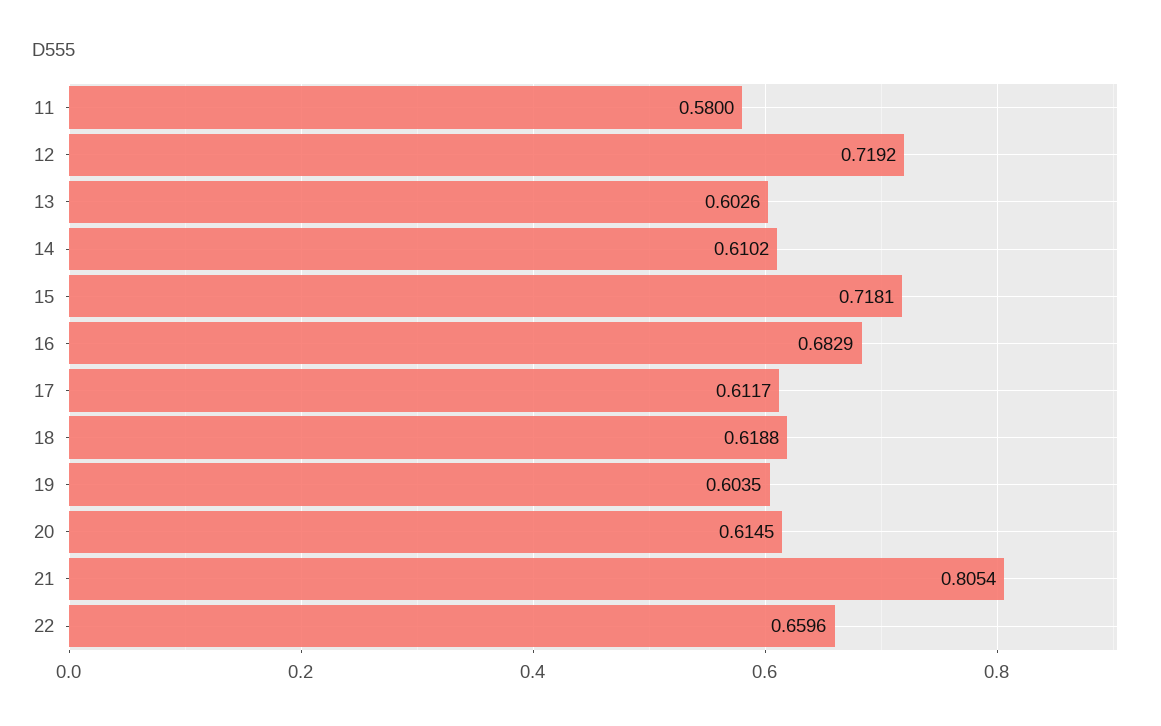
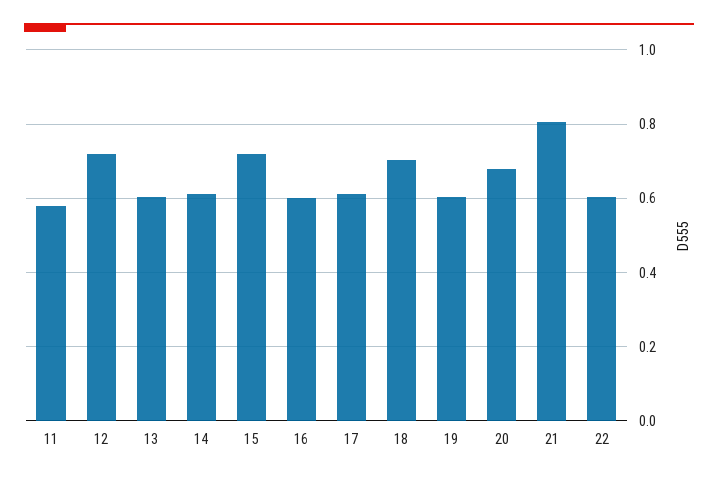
16: 0.6829 -> 0.6
18: 0.6188 -> 0.7
20: 0.6145 -> 0.68
22: 0.6596 -> 0.6

